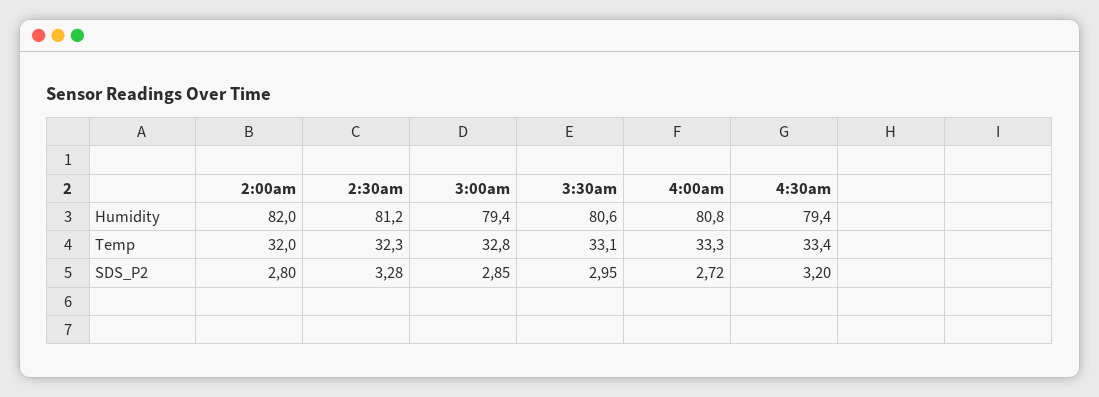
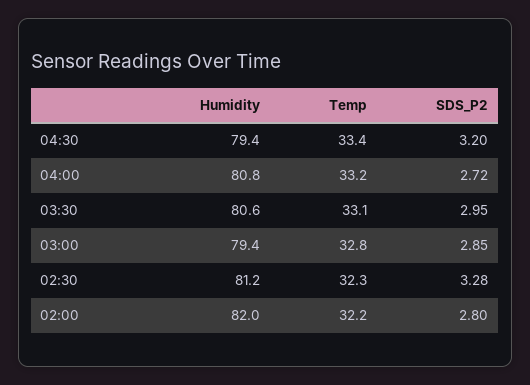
2:00am, Temp: 32 -> 32.2
4:00am, Temp: 33.3 -> 33.2

